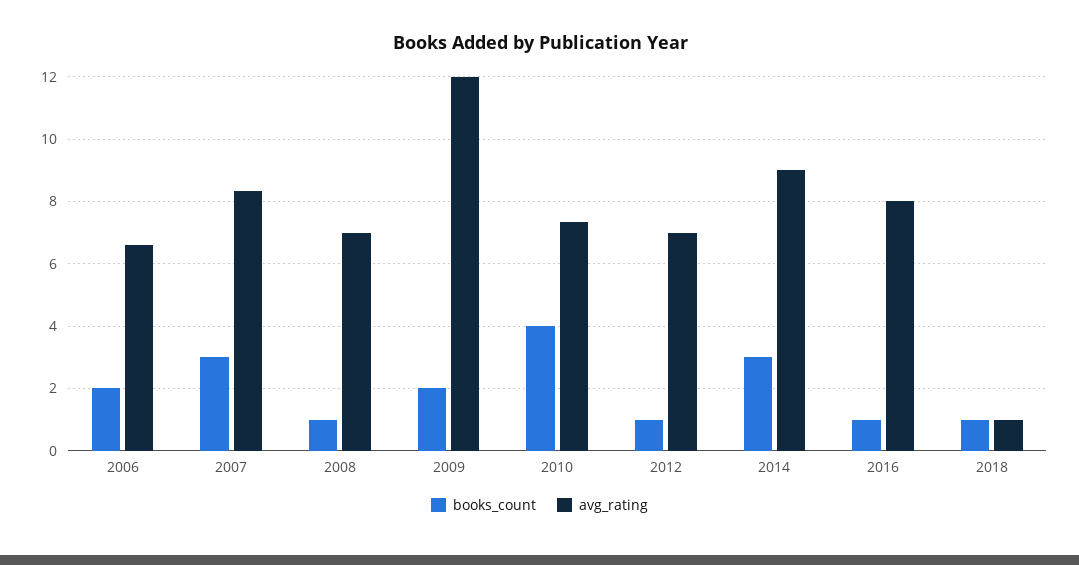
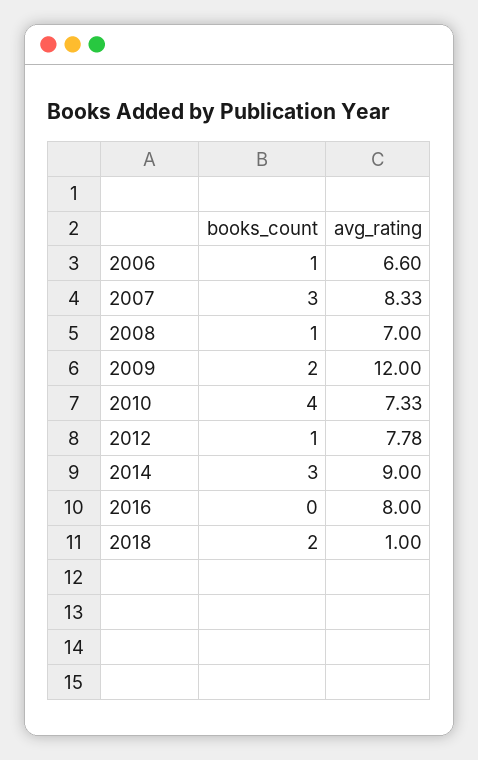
books_count, 2006: 2 -> 1
avg_rating, 2012: 7 -> 7.78
books_count, 2016: 1 -> 0
books_count, 2018: 1 -> 2

